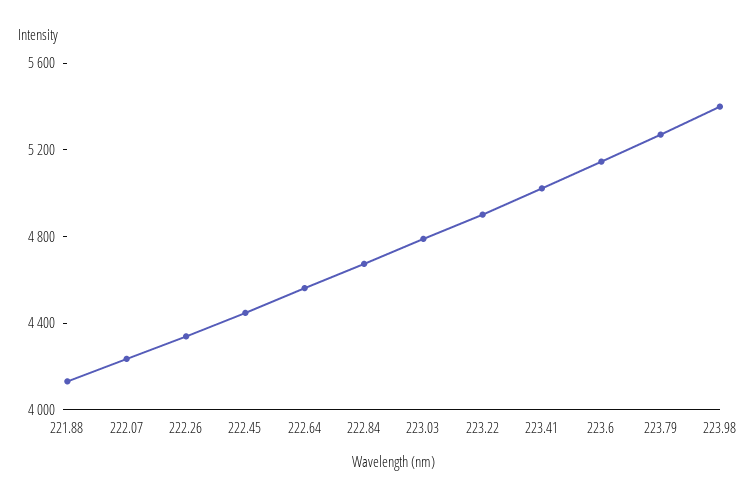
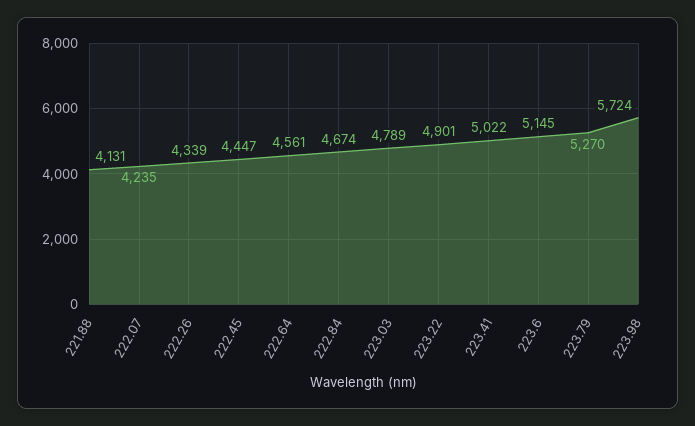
223.98: 5400 -> 5724

